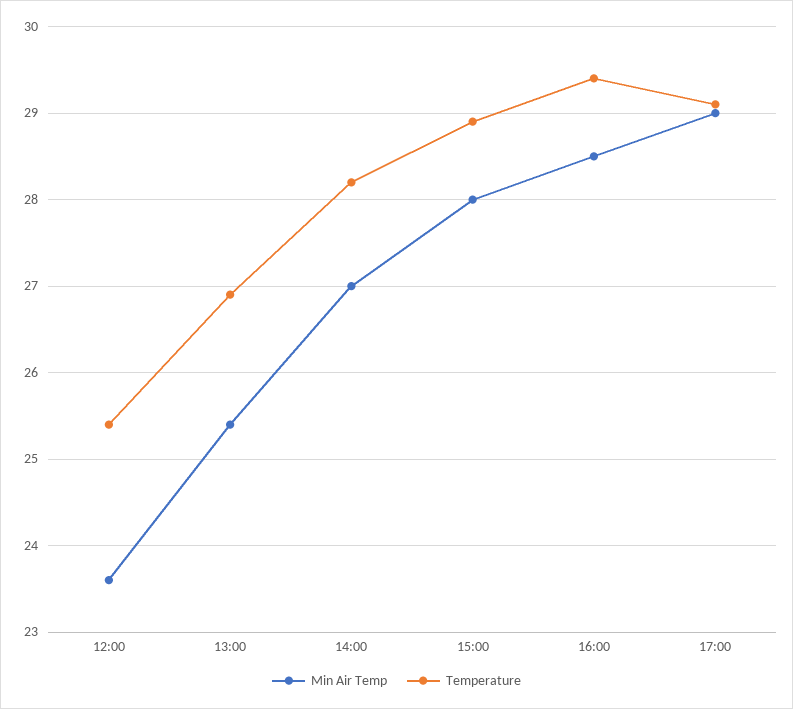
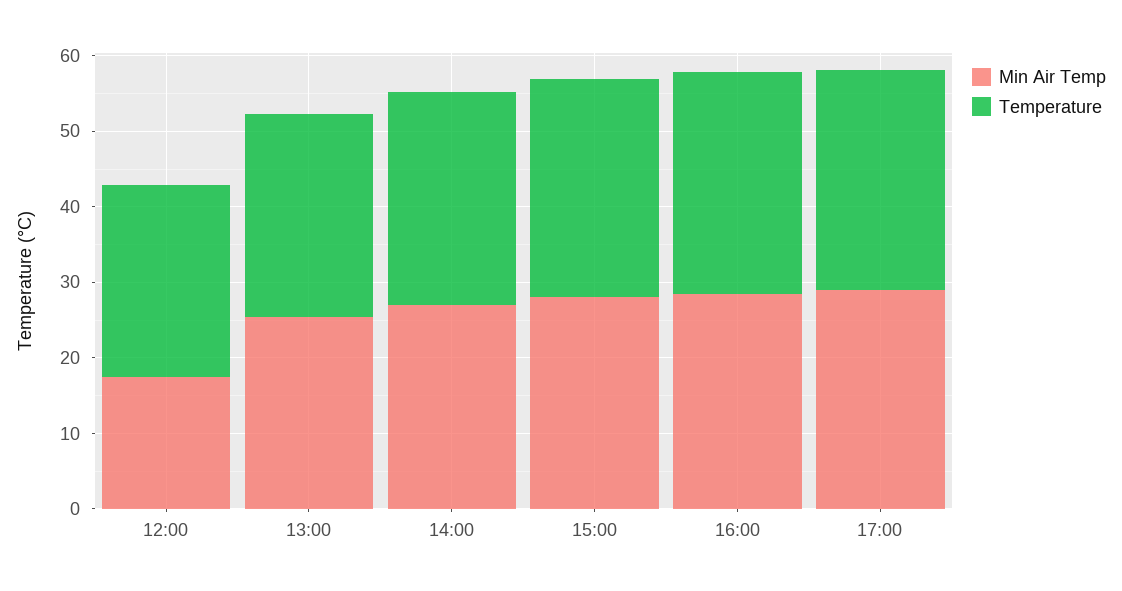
Min Air Temp, 12:00: 23.6 -> 18

